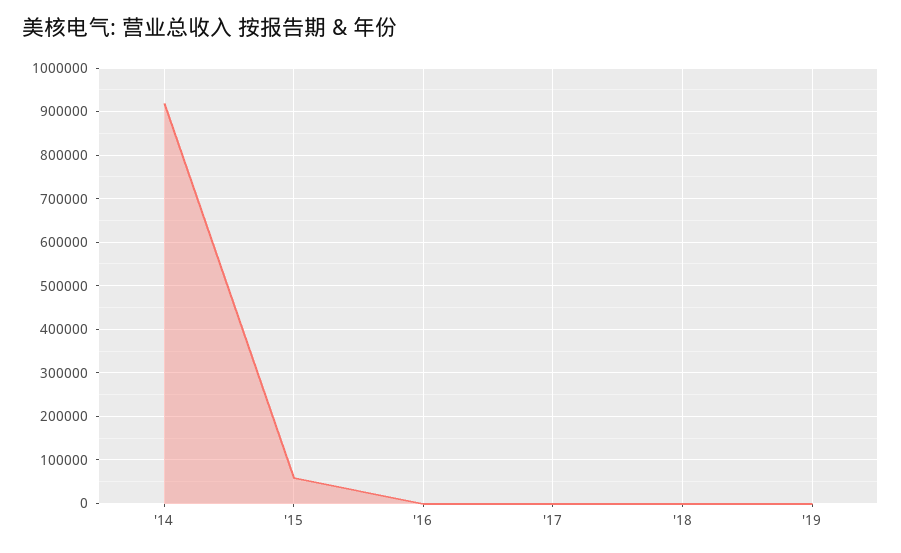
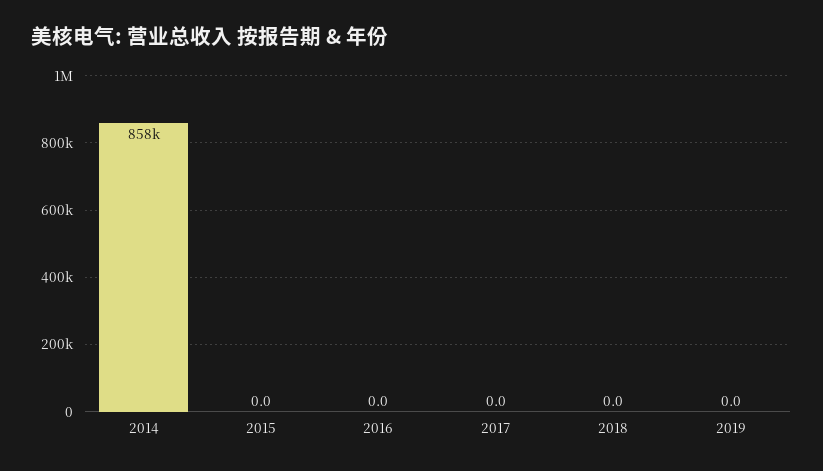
'14: 920000 -> 858000
'15: 60000 -> 0

